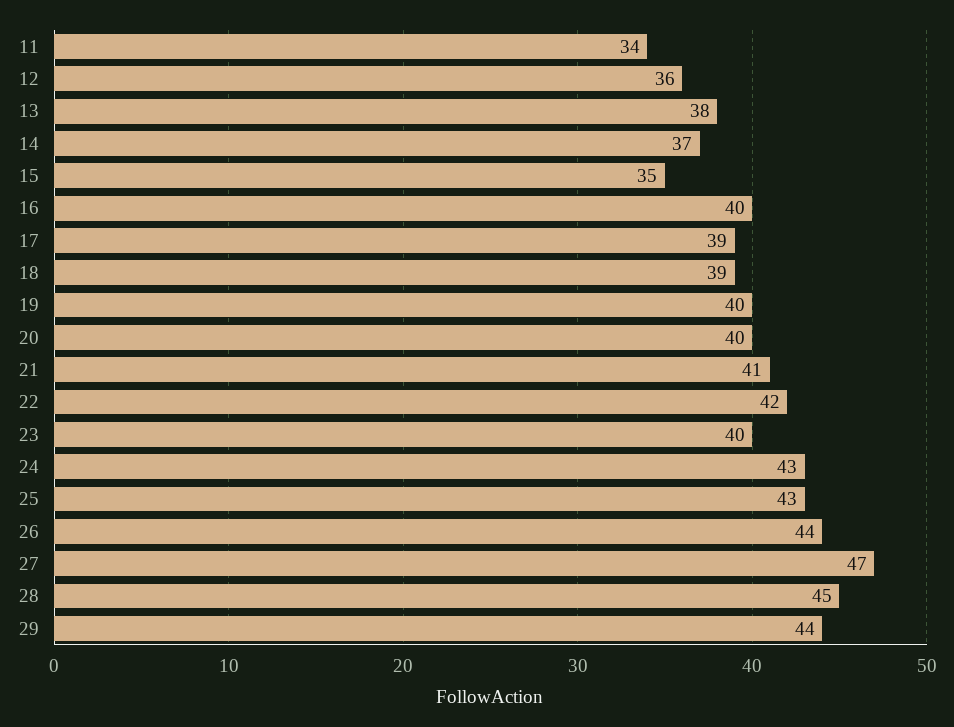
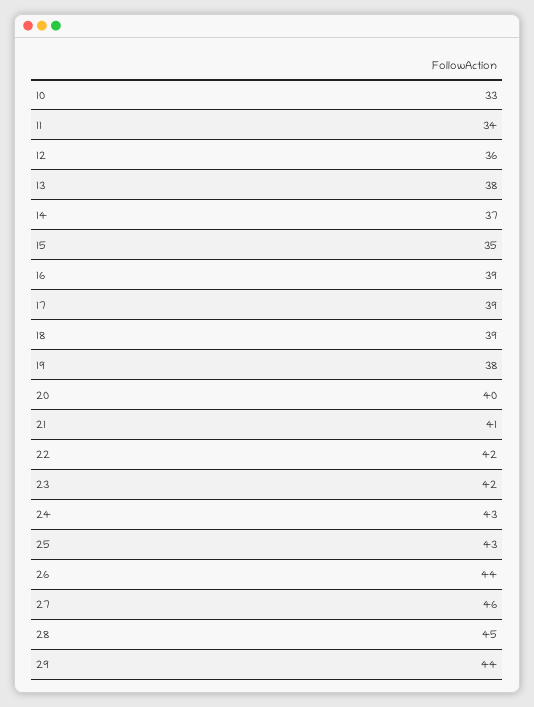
16: 40 -> 39
19: 40 -> 38
23: 40 -> 42
27: 47 -> 46
10: none -> 33

